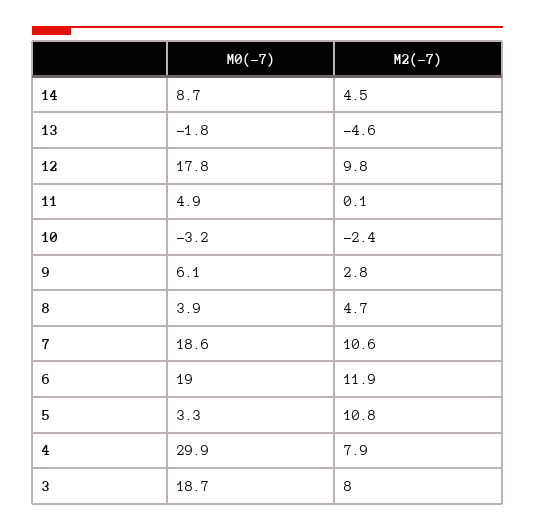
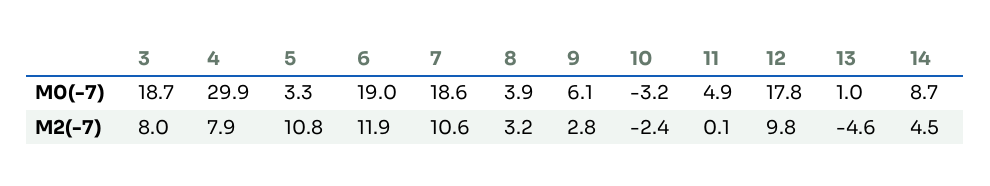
M0(-7), 13: -1.8 -> 1
M2(-7), 8: 4.7 -> 3.2

